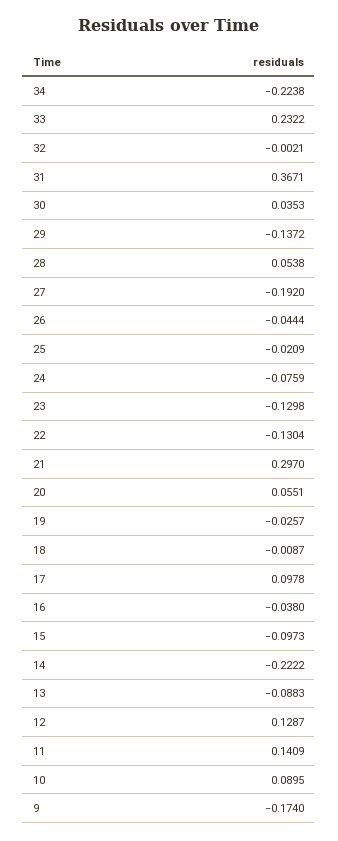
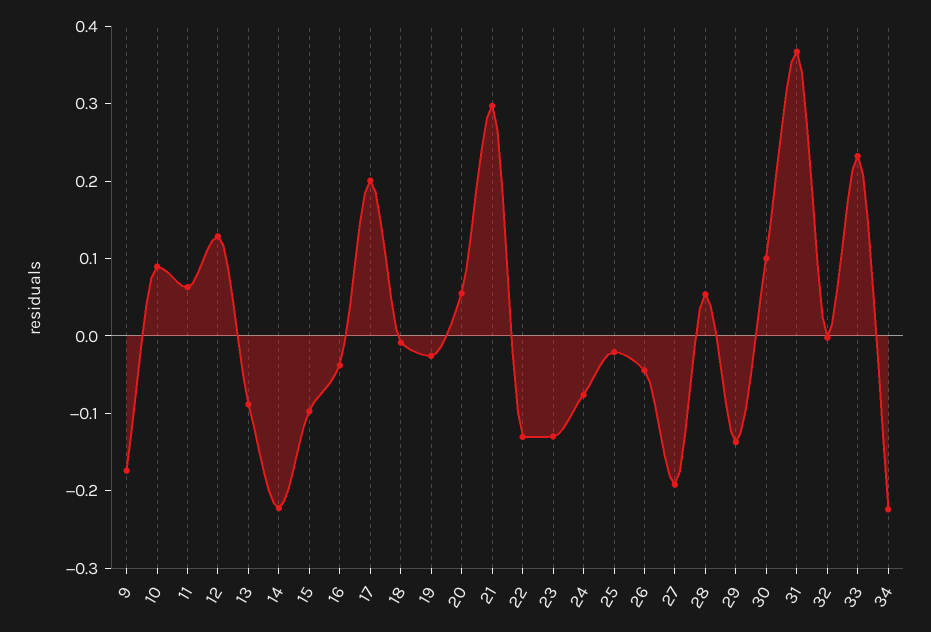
30: 0.0353 -> 0.1
17: 0.0978 -> 0.2
11: 0.1409 -> 0.06

